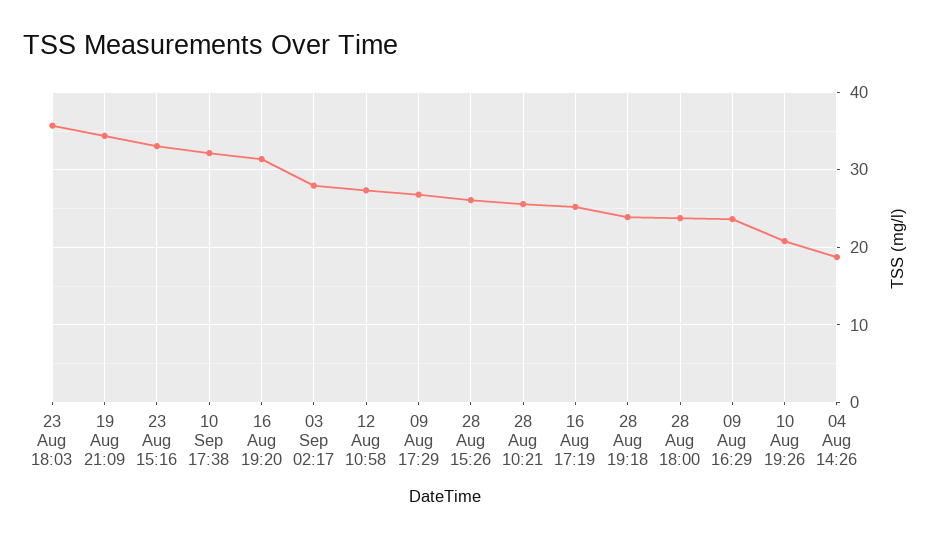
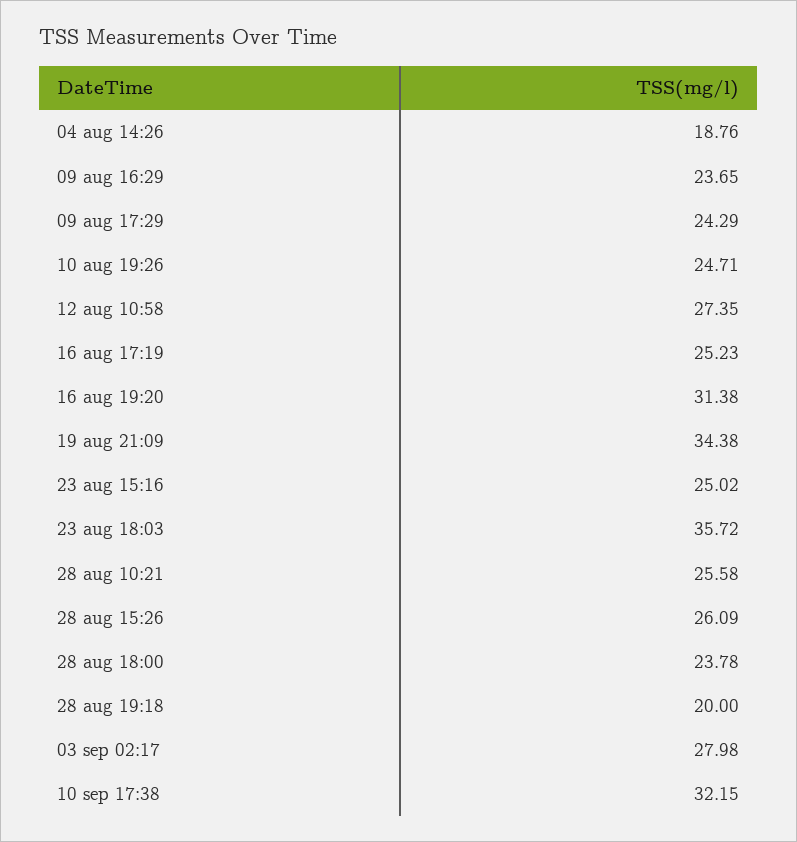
23 Aug 15:16: 33 -> 25.02
09 Aug 17:29: 27 -> 24.29
28 Aug 19:18: 24 -> 20
10 Aug 19:26: 21 -> 24.71

